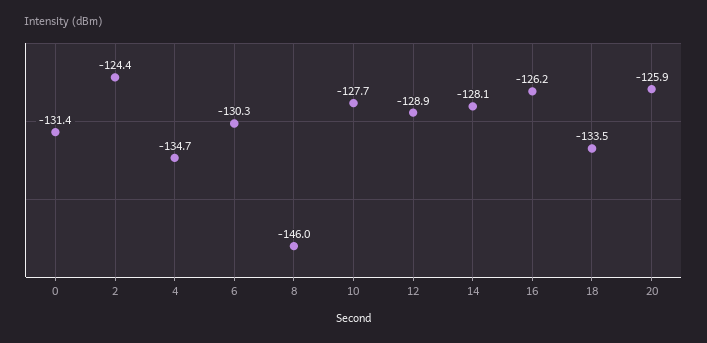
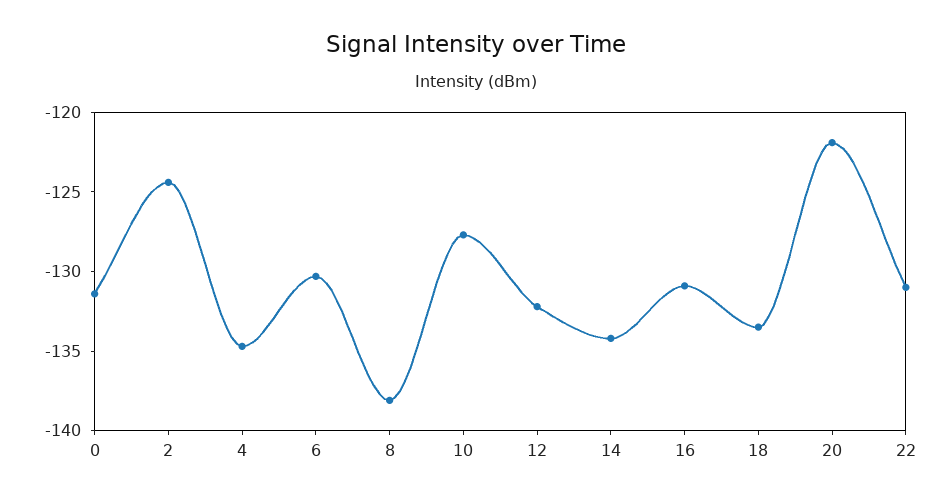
8: -146 -> -138
12: -128.9 -> -132
14: -128.1 -> -134
16: -126.2 -> -131
20: -125.9 -> -122
22: none -> -131

